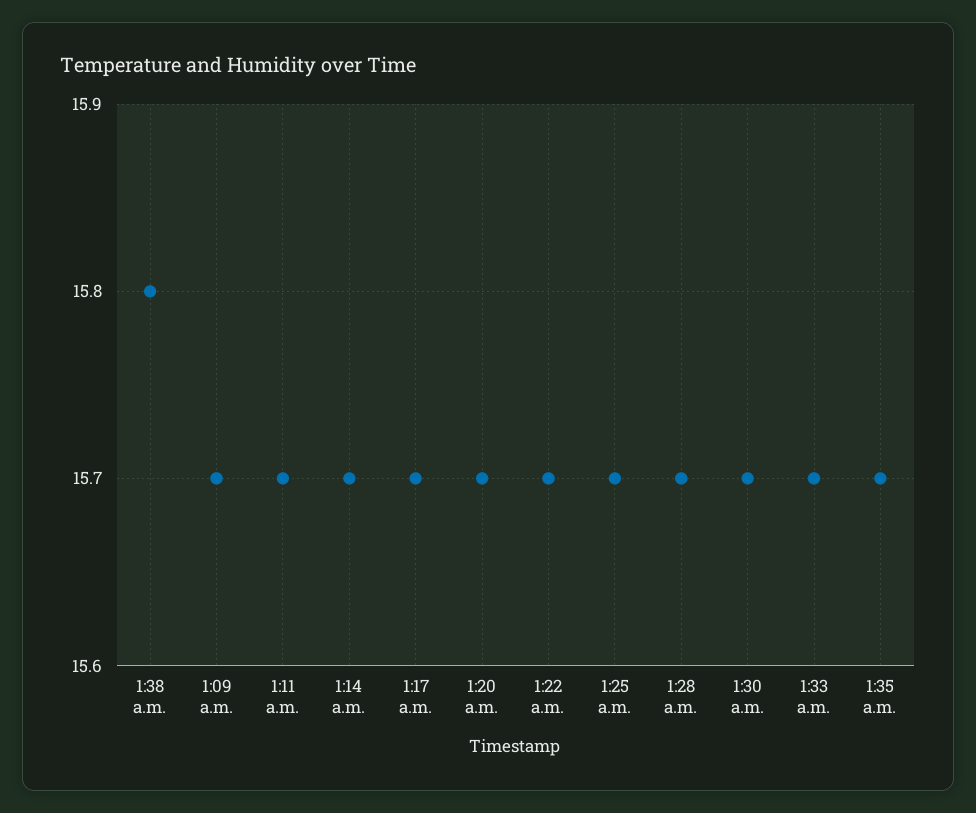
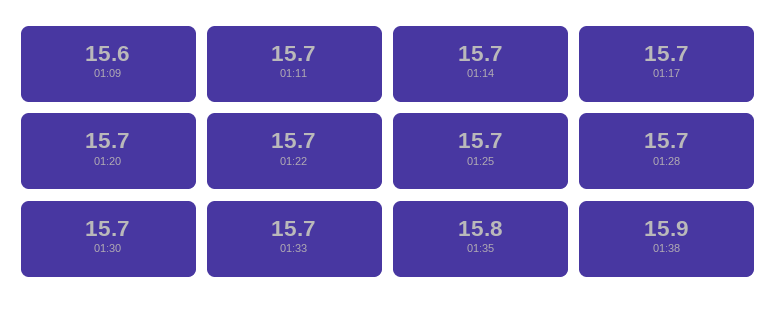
1:38 a.m.: 15.8 -> 15.9
1:09 a.m.: 15.7 -> 15.6
1:35 a.m.: 15.7 -> 15.8

